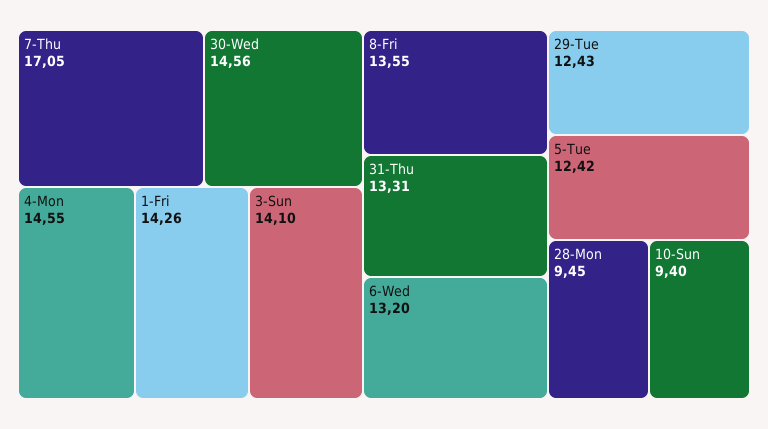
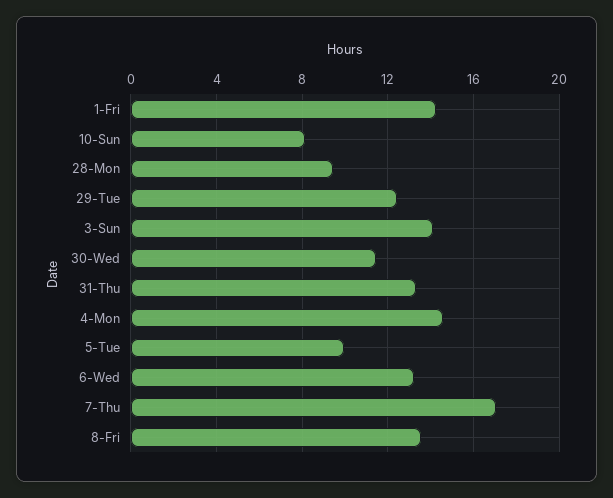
30-Wed: 14.56 -> 11.5
5-Tue: 12.42 -> 10
10-Sun: 9.4 -> 8

